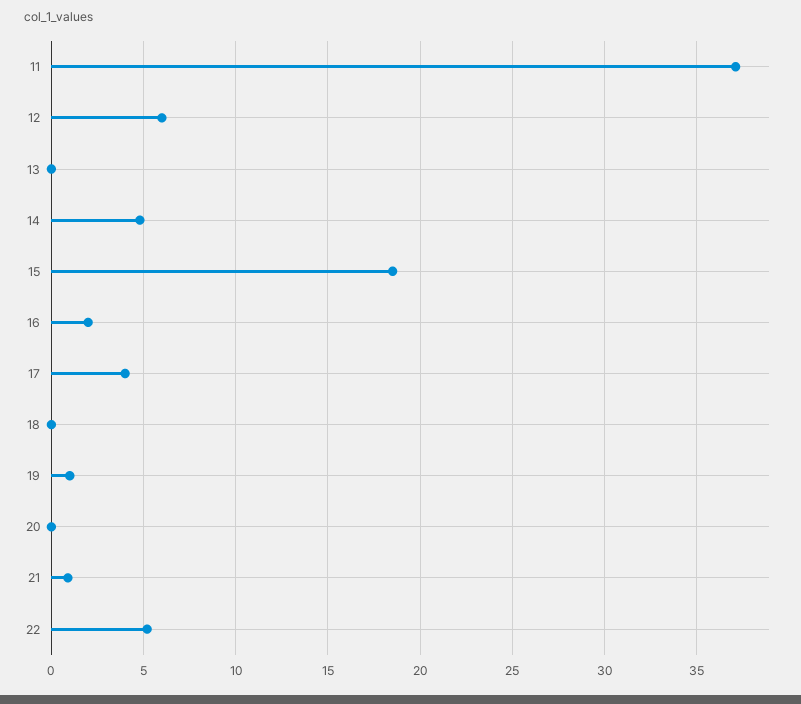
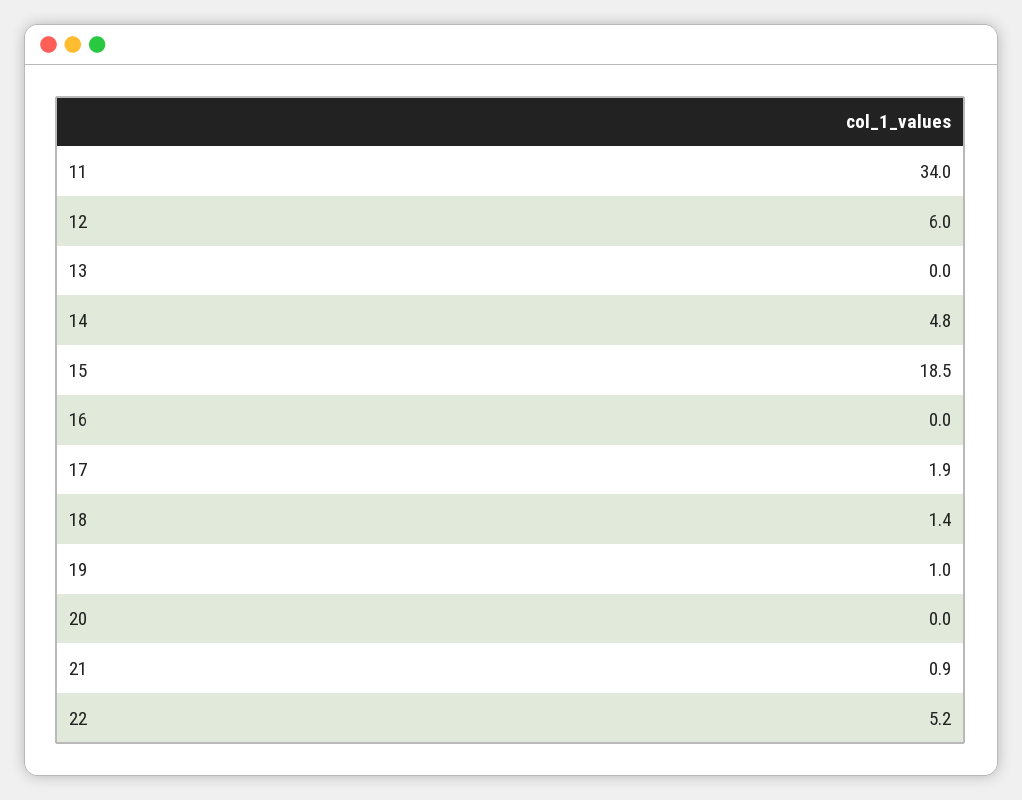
11: 37 -> 34
16: 2 -> 0
17: 4 -> 1.9
18: 0 -> 1.4

